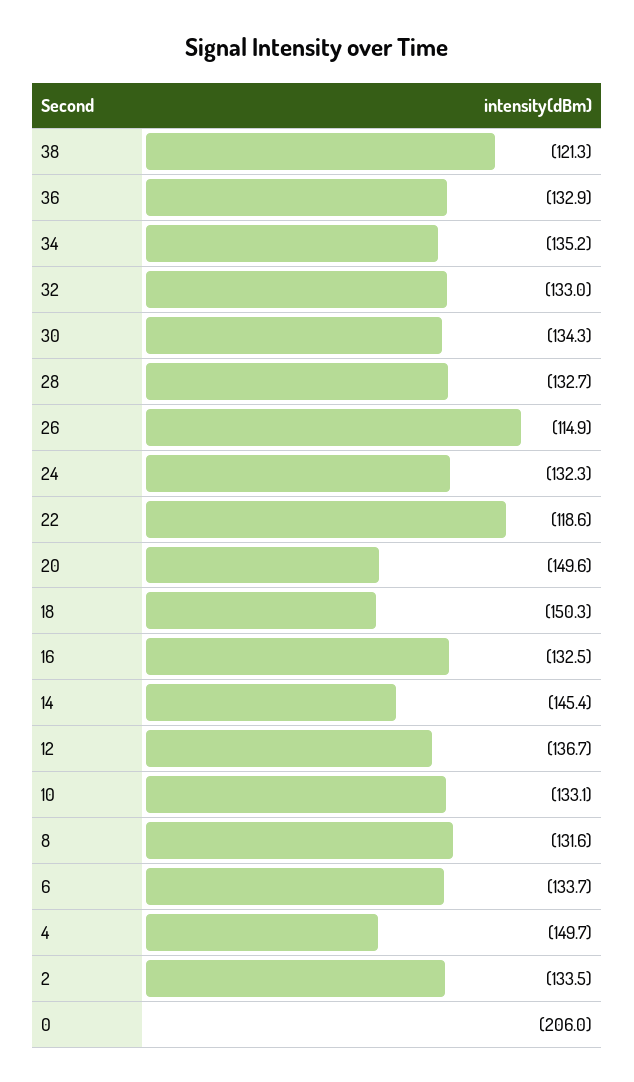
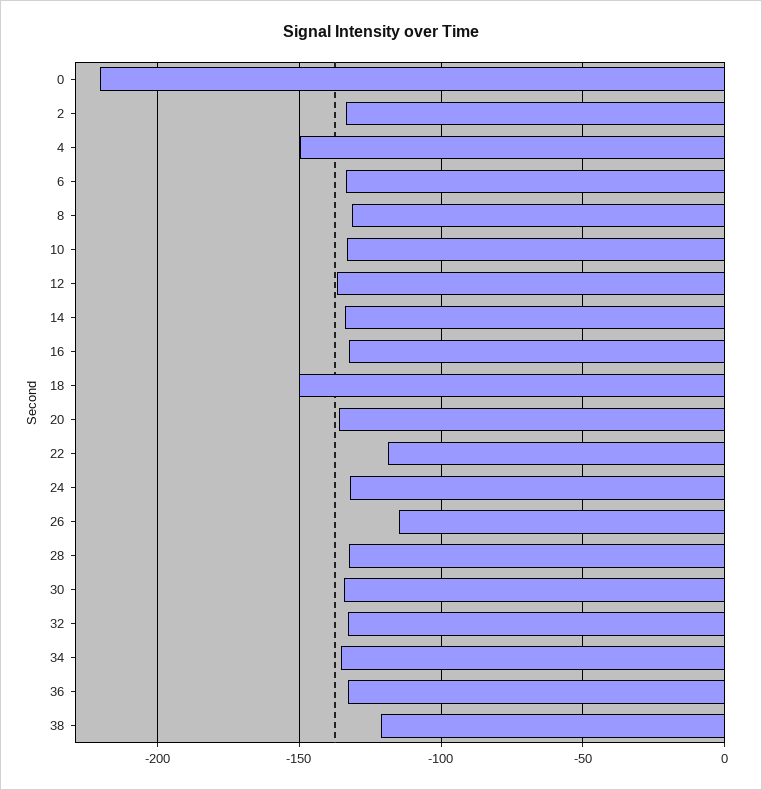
20: -149.6 -> -135
14: -145.4 -> -135
0: -206 -> -220

